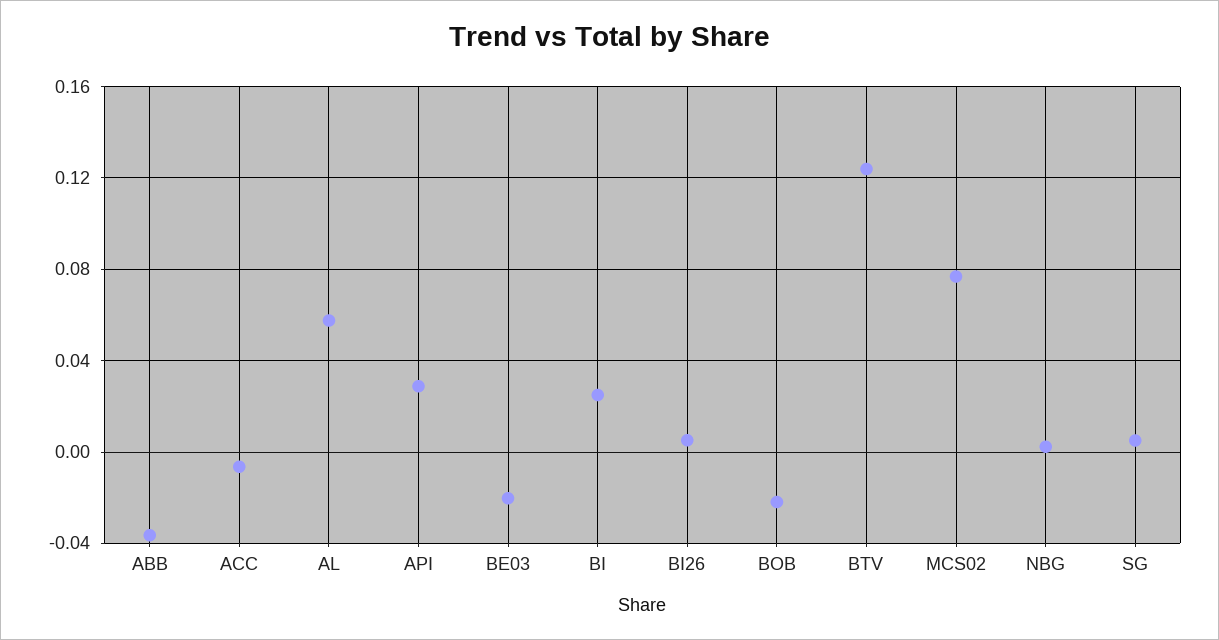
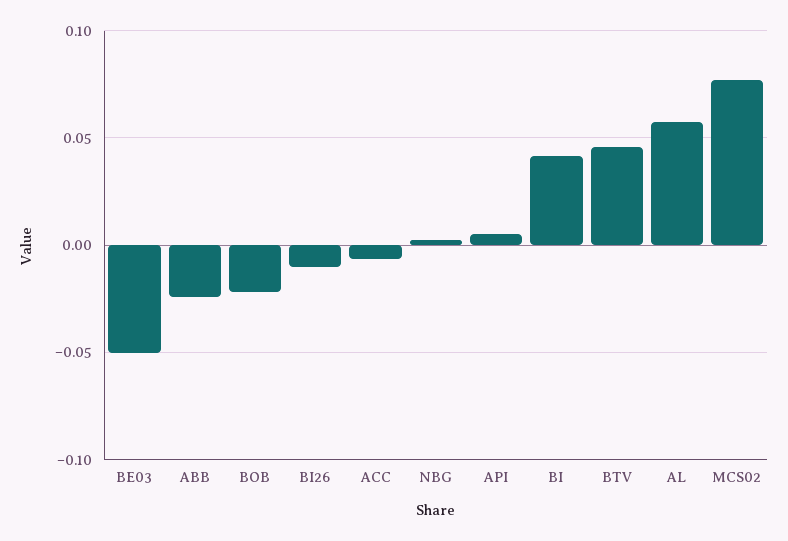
ABB: -0.035 -> -0.025
API: 0.03 -> 0.005
BE03: -0.02 -> -0.05
BI: 0.025 -> 0.04
BI26: 0.005 -> -0.01
BTV: 0.125 -> 0.045
SG: 0.005 -> none

